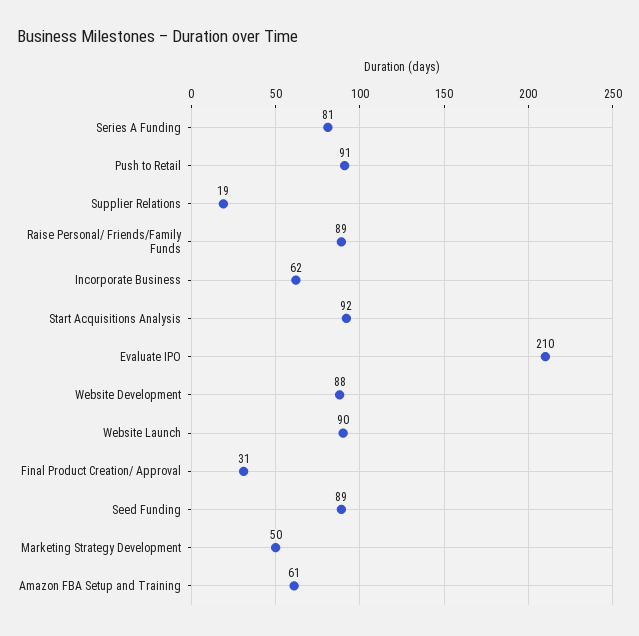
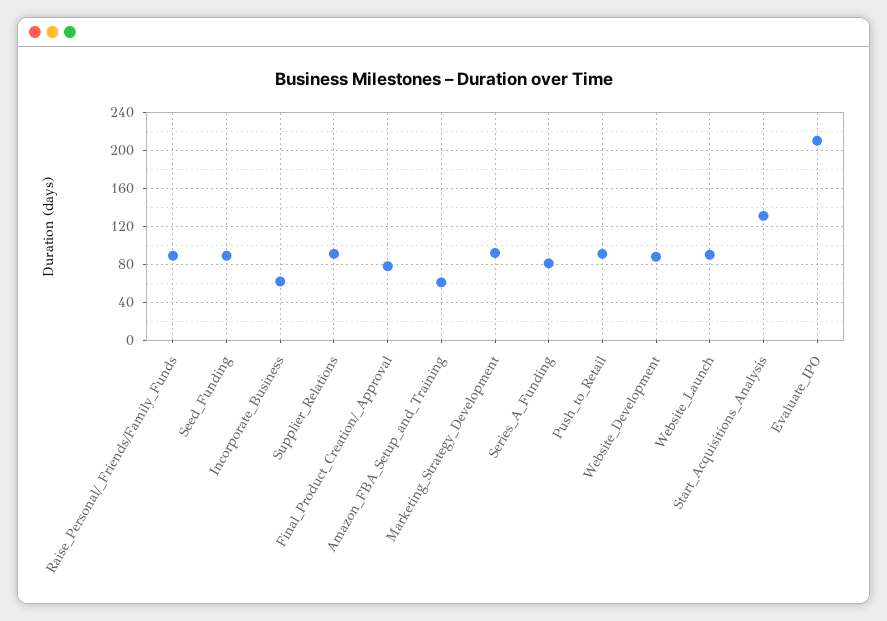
Supplier Relations: 19 -> 90
Start Acquisitions Analysis: 92 -> 130
Final Product Creation/ Approval: 31 -> 80
Marketing Strategy Development: 50 -> 90

